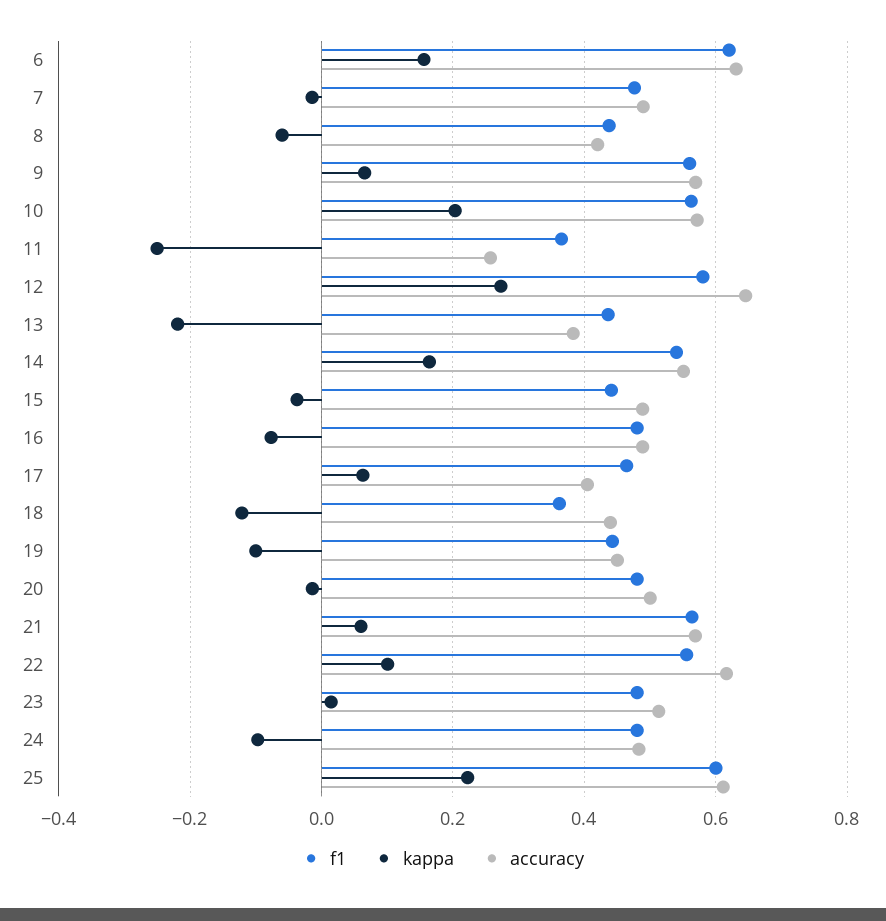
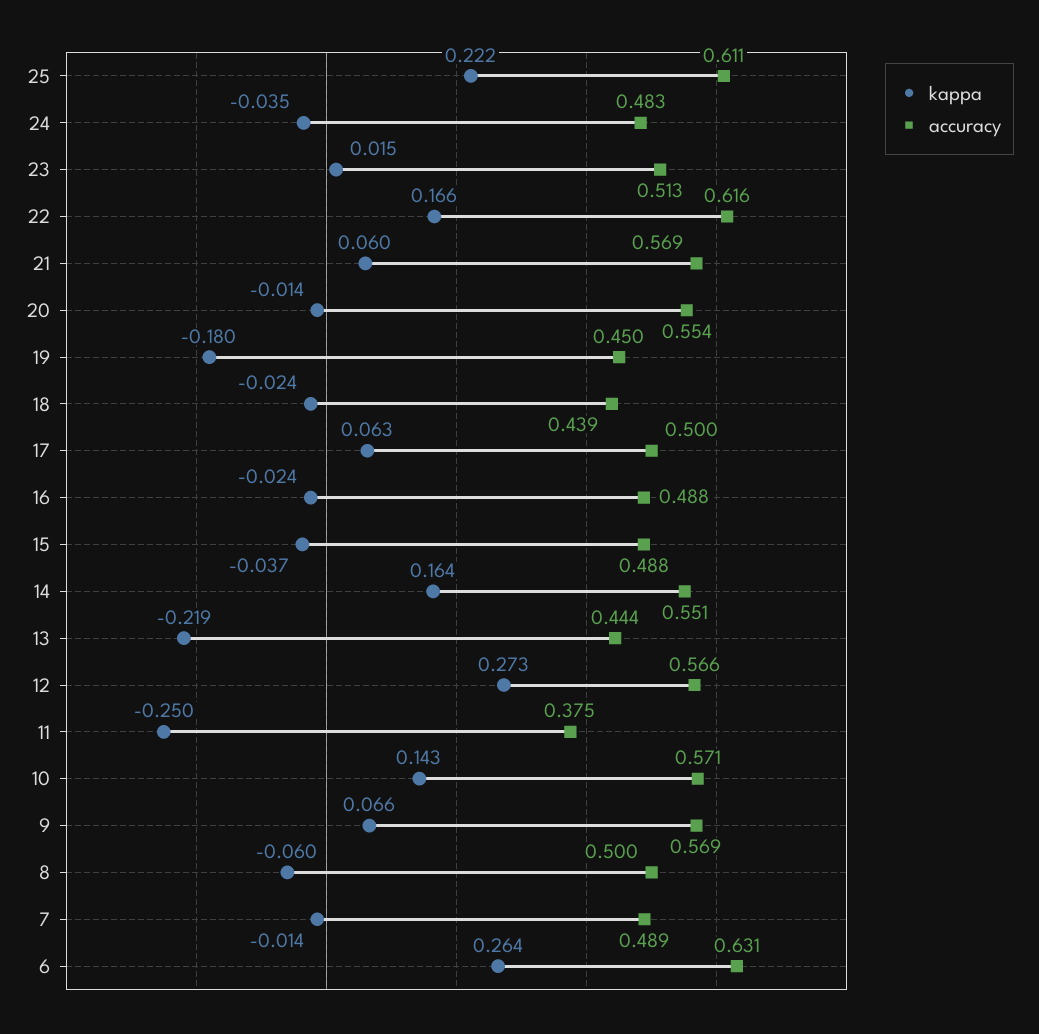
f1, 6: 0.62 -> none
kappa, 6: 0.16 -> 0.264
f1, 7: 0.48 -> none
f1, 8: 0.44 -> none
accuracy, 8: 0.42 -> 0.5
f1, 9: 0.56 -> none
f1, 10: 0.56 -> none
kappa, 10: 0.2 -> 0.143
f1, 11: 0.36 -> none
accuracy, 11: 0.26 -> 0.375
f1, 12: 0.58 -> none
accuracy, 12: 0.64 -> 0.566
f1, 13: 0.44 -> none
accuracy, 13: 0.38 -> 0.444
f1, 14: 0.54 -> none
f1, 15: 0.44 -> none
f1, 16: 0.48 -> none
kappa, 16: -0.08 -> -0.024
f1, 17: 0.46 -> none
accuracy, 17: 0.4 -> 0.5
f1, 18: 0.36 -> none
kappa, 18: -0.12 -> -0.024
f1, 19: 0.44 -> none
kappa, 19: -0.1 -> -0.18
f1, 20: 0.48 -> none
accuracy, 20: 0.5 -> 0.554
f1, 21: 0.56 -> none
f1, 22: 0.56 -> none
kappa, 22: 0.1 -> 0.166
f1, 23: 0.48 -> none
f1, 24: 0.48 -> none
kappa, 24: -0.1 -> -0.035
f1, 25: 0.6 -> none

